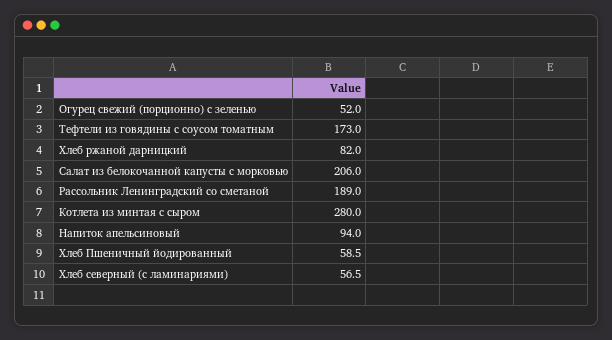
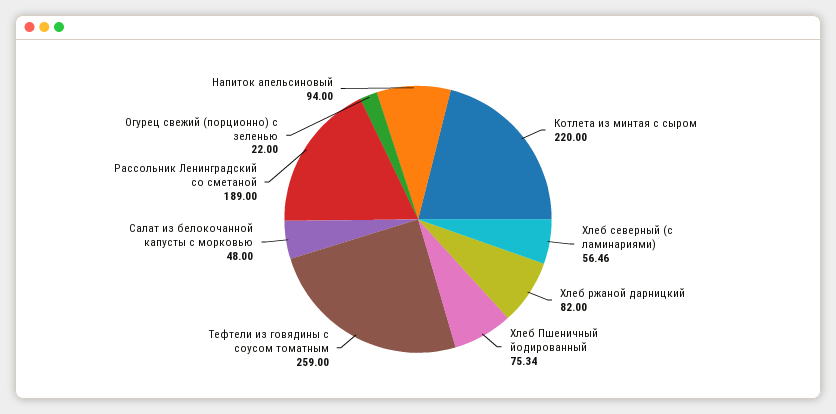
Огурец свежий (порционно) с зеленью: 52 -> 22
Тефтели из говядины с соусом томатным: 173 -> 259
Салат из белокочанной капусты с морковью: 206 -> 48
Котлета из минтая с сыром: 280 -> 220
Хлеб Пшеничный йодированный: 58.5 -> 75.34

